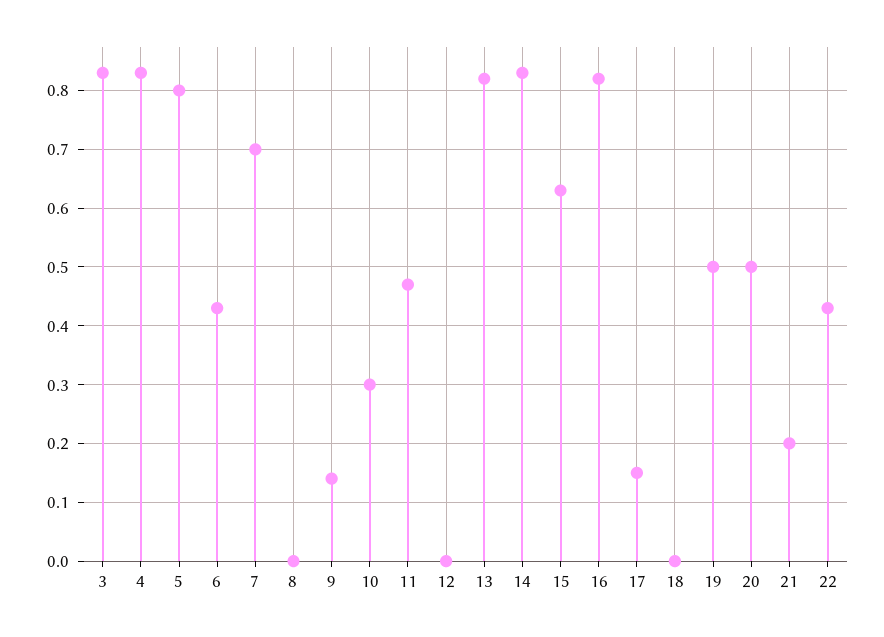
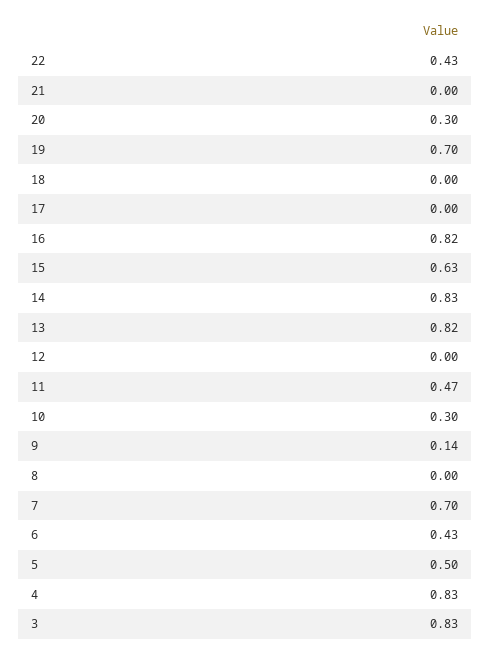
5: 0.8 -> 0.5
17: 0.15 -> 0
19: 0.5 -> 0.7
20: 0.5 -> 0.3
21: 0.2 -> 0

